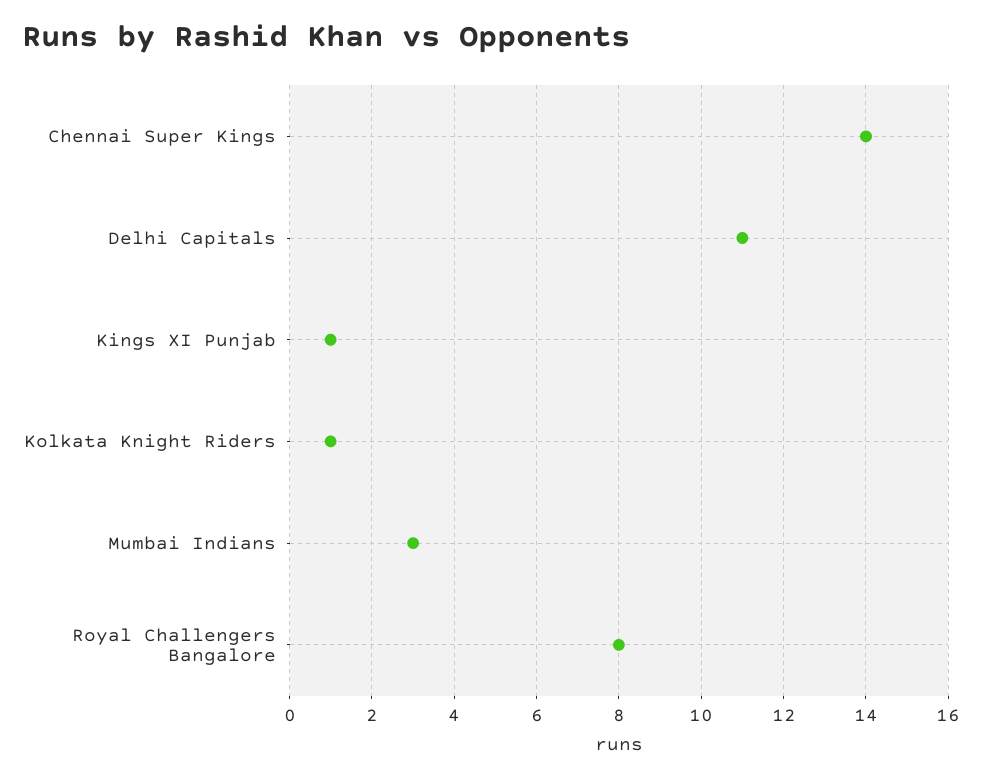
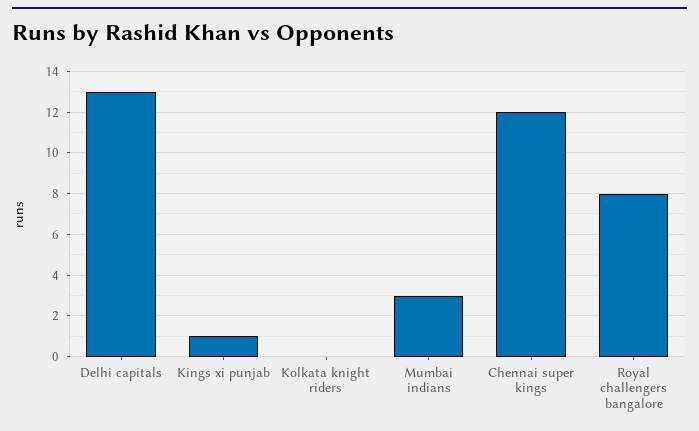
Chennai Super Kings: 14 -> 12
Delhi Capitals: 11 -> 13
Kolkata Knight Riders: 1 -> 0

